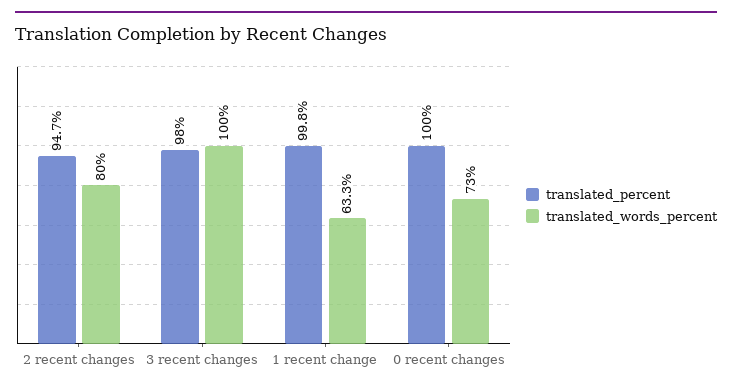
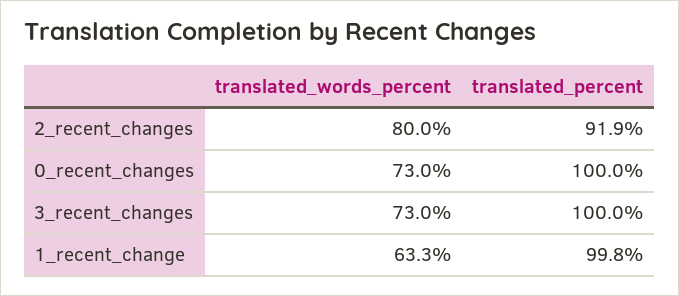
translated_percent, 2 recent changes: 94.7 -> 91.9
translated_percent, 3 recent changes: 98 -> 100
translated_words_percent, 3 recent changes: 100 -> 73

